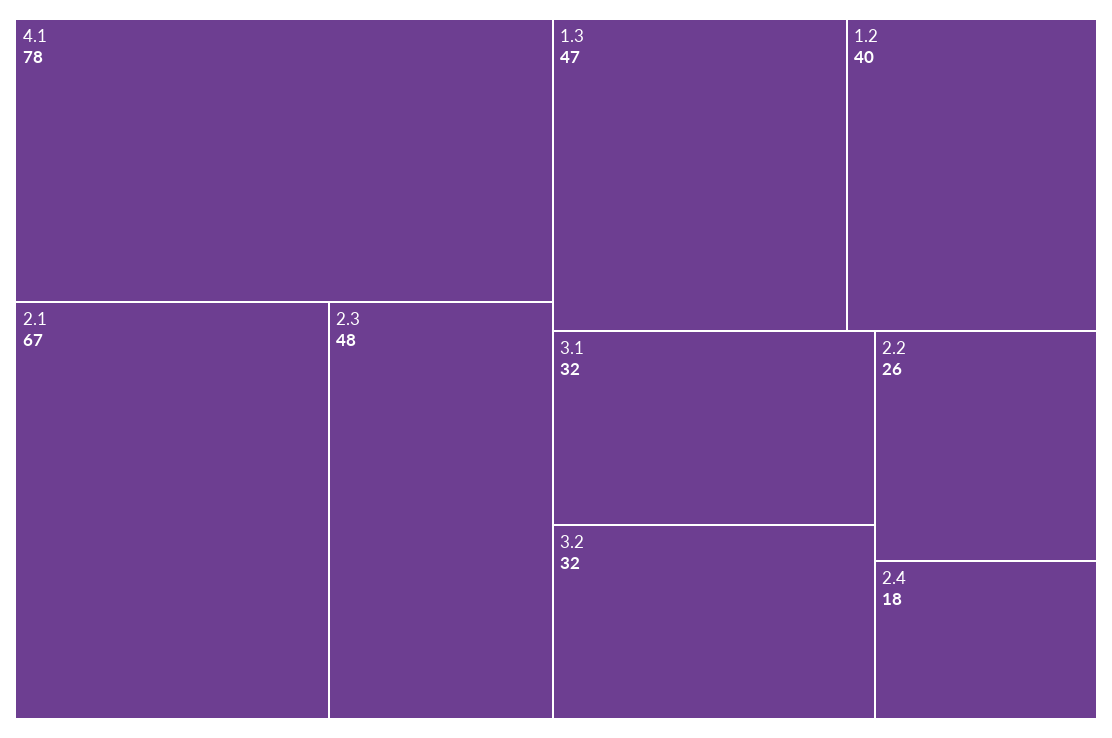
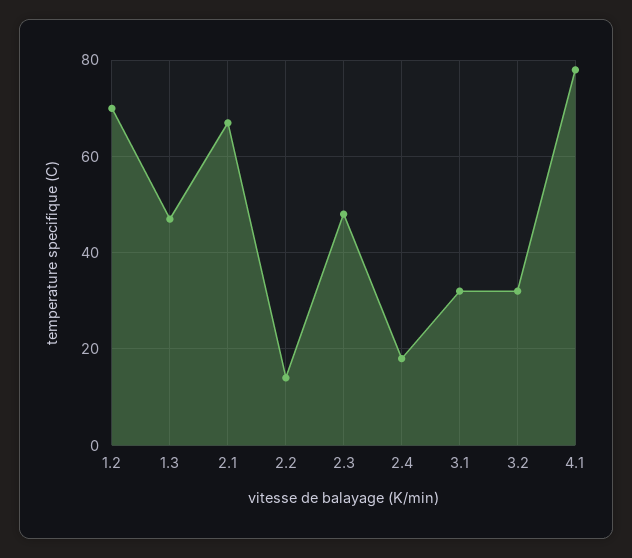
1.2: 40 -> 70
2.2: 26 -> 15

